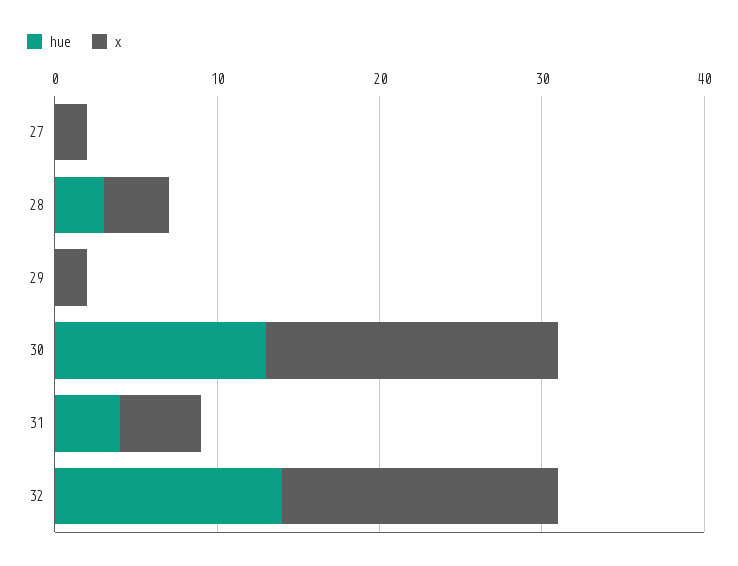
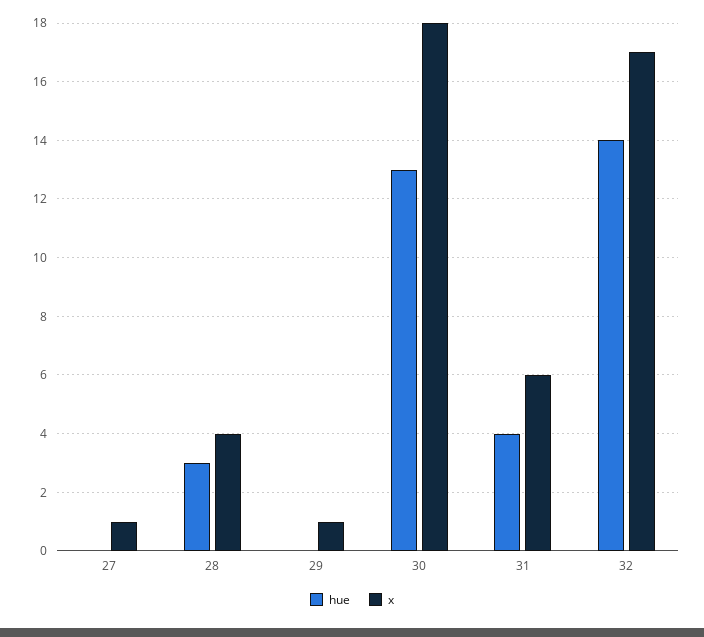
x, 27: 2 -> 1
x, 29: 2 -> 1
x, 31: 5 -> 6

